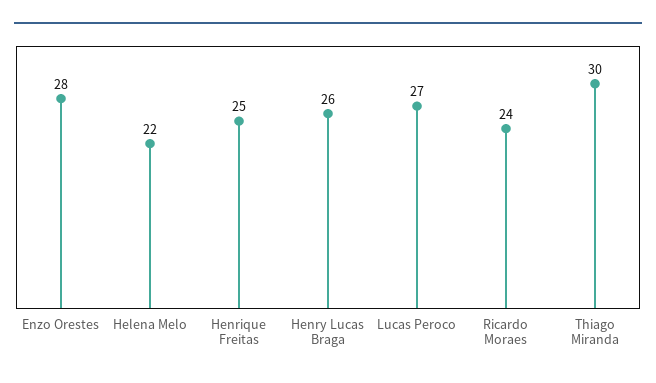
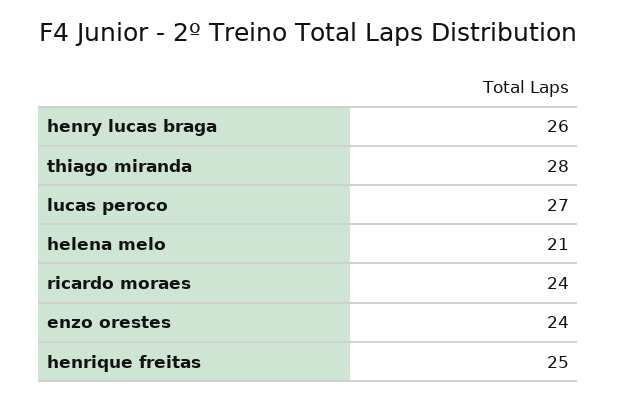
Enzo Orestes: 28 -> 24
Helena Melo: 22 -> 21
Thiago Miranda: 30 -> 28

